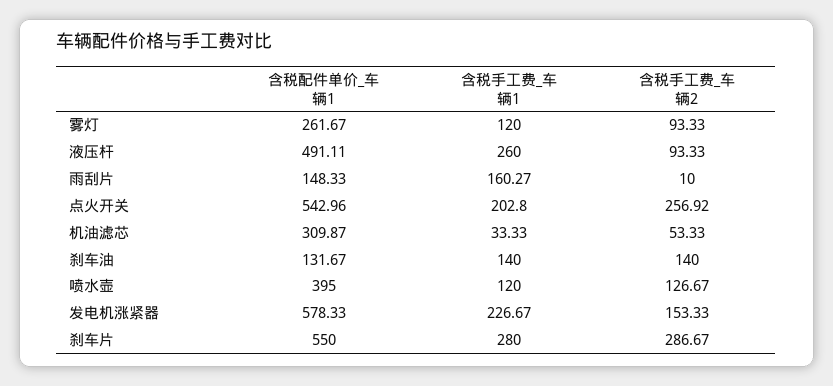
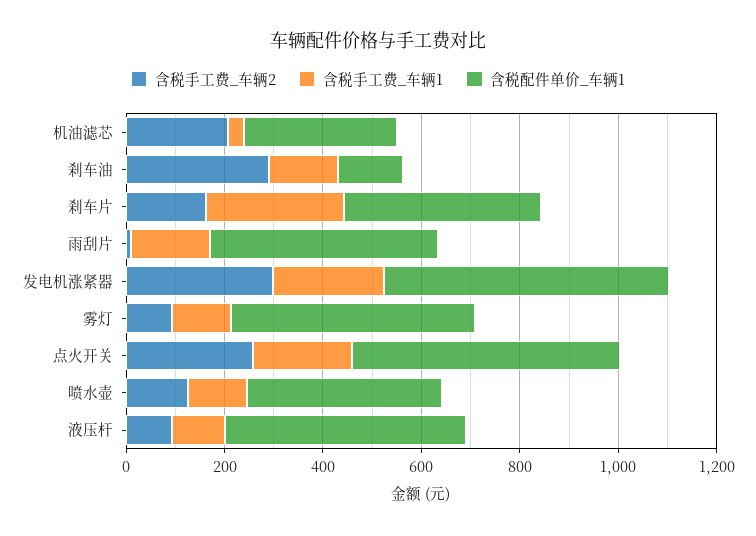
含税配件单价_车辆1, 雾灯: 261.67 -> 500
含税手工费_车辆1, 液压杆: 260 -> 100
含税配件单价_车辆1, 雨刮片: 148.33 -> 450
含税手工费_车辆2, 机油滤芯: 53.33 -> 200
含税手工费_车辆2, 刹车油: 140 -> 300
含税手工费_车辆2, 发电机涨紧器: 153.33 -> 300
含税配件单价_车辆1, 刹车片: 550 -> 400
含税手工费_车辆2, 刹车片: 286.67 -> 150

